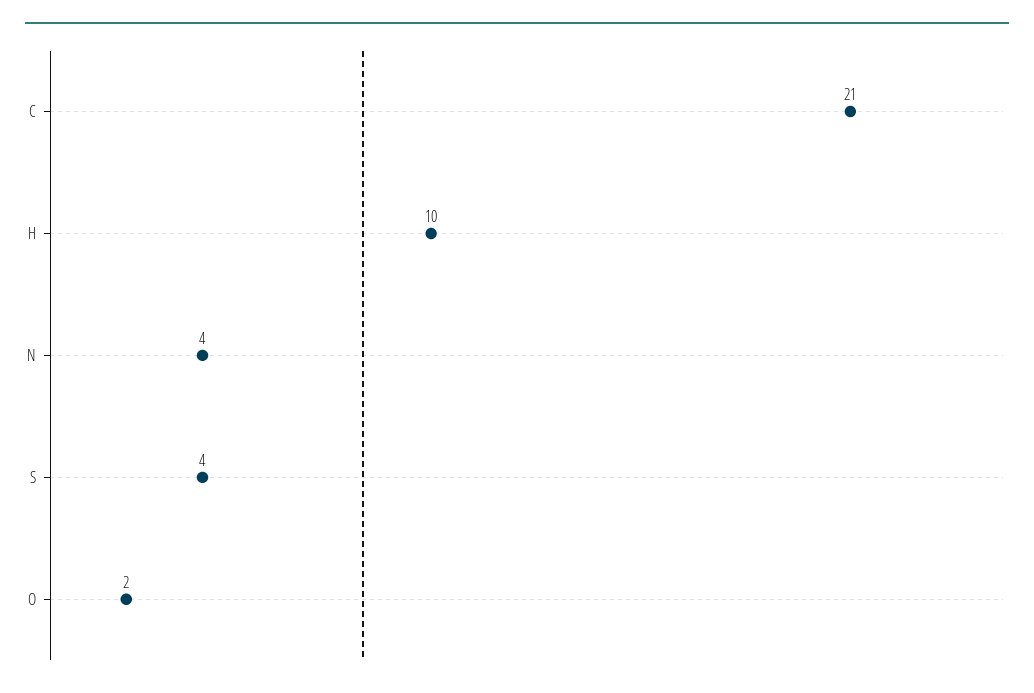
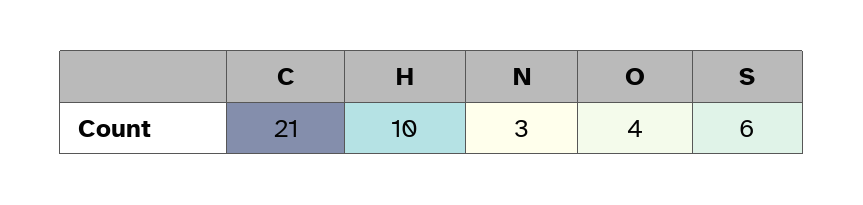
N: 4 -> 3
S: 4 -> 6
O: 2 -> 4

